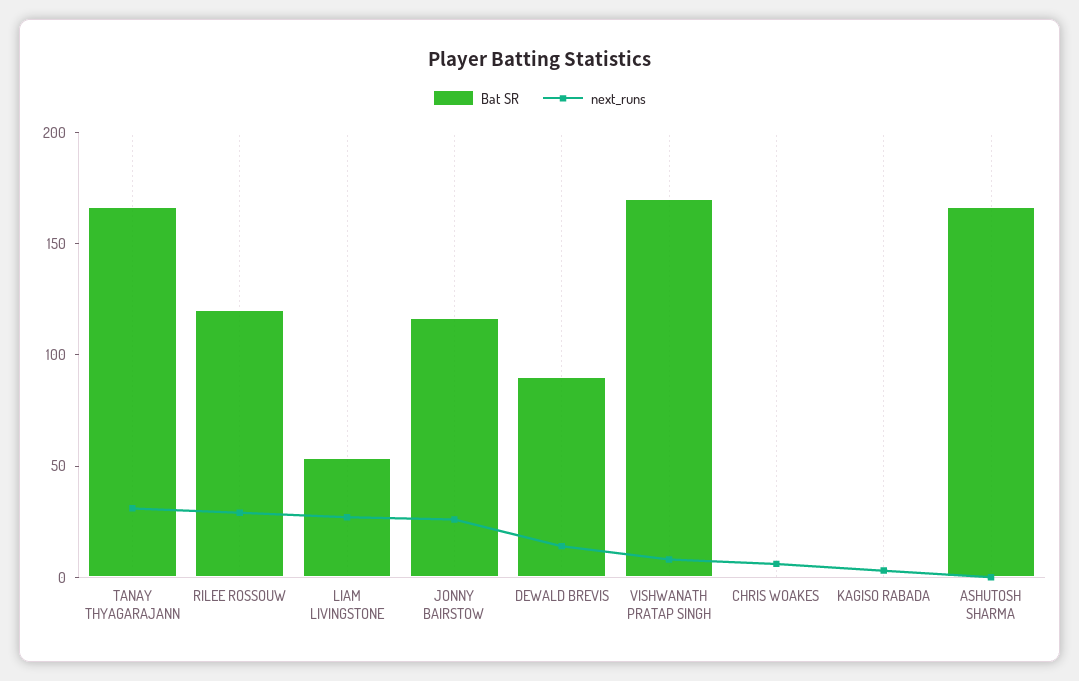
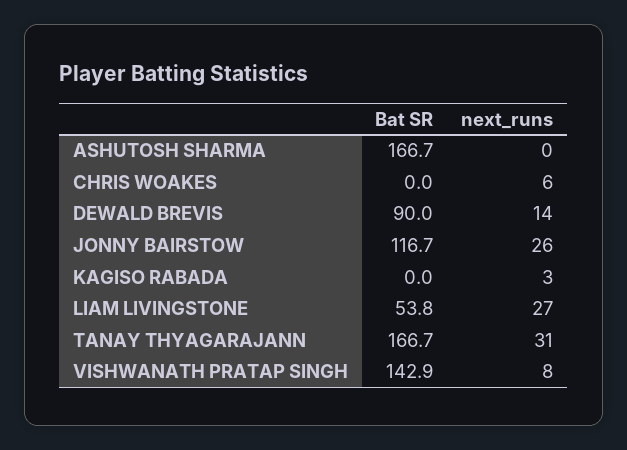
Bat SR, RILEE ROSSOUW: 120 -> none
next_runs, RILEE ROSSOUW: 30 -> none
Bat SR, VISHWANATH PRATAP SINGH: 170 -> 142.9

